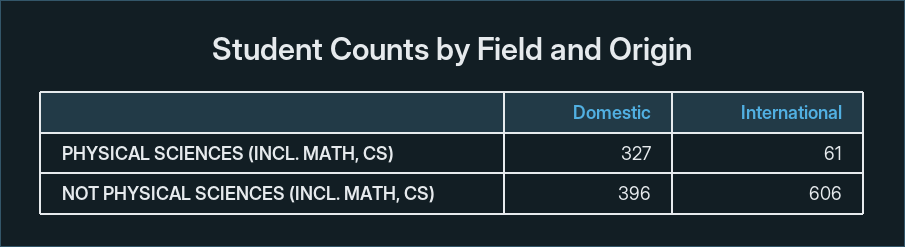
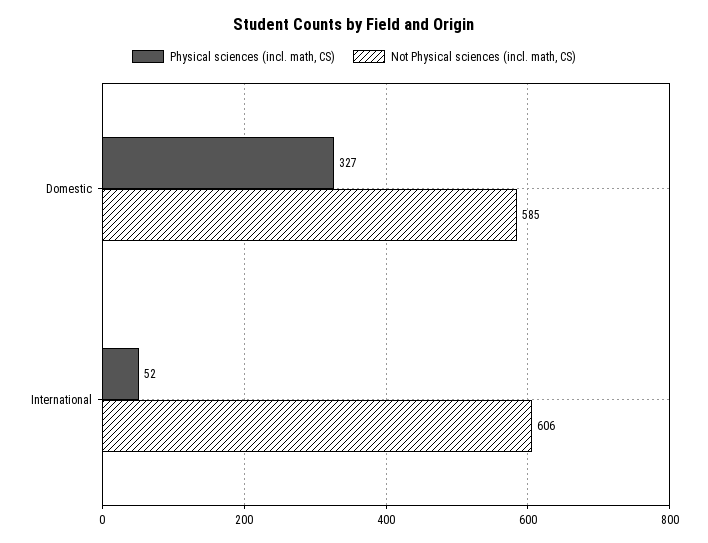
PHYSICAL SCIENCES (INCL. MATH, CS), International: 61 -> 52
NOT PHYSICAL SCIENCES (INCL. MATH, CS), Domestic: 396 -> 585

